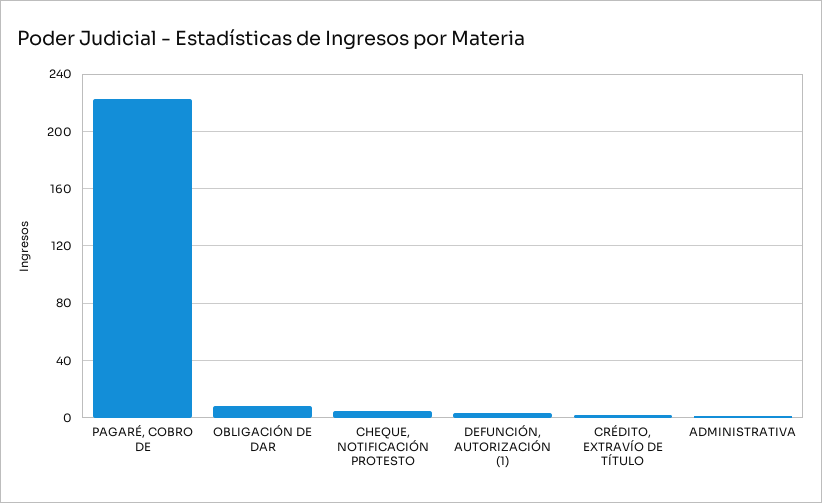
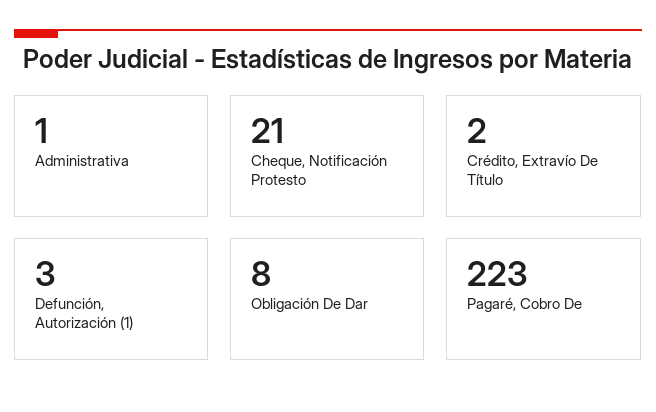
CHEQUE, NOTIFICACIÓN PROTESTO: 5 -> 21

